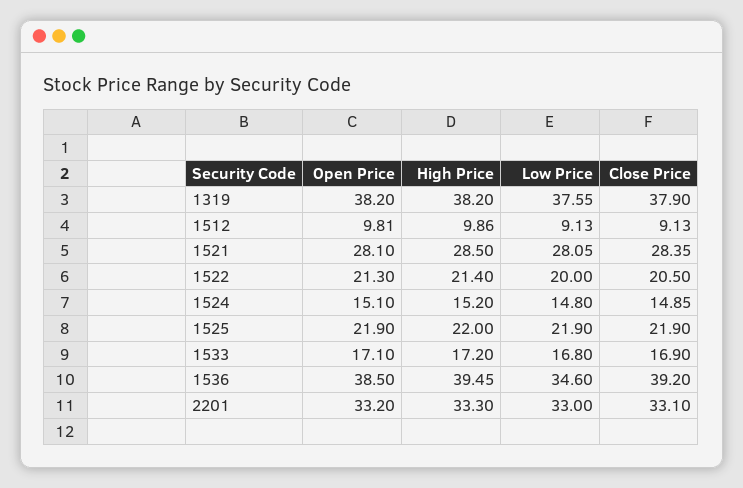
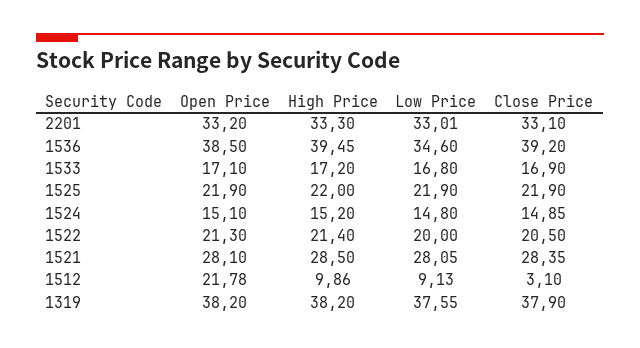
Open Price, 1512: 9.81 -> 21.78
Close Price, 1512: 9.13 -> 3.1
Low Price, 2201: 33 -> 33.01

